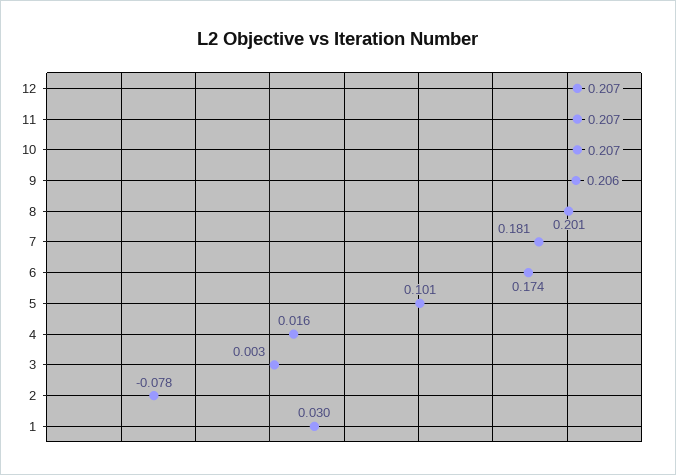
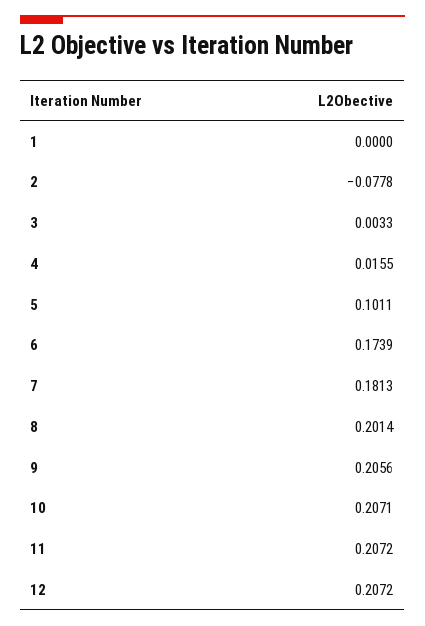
1: 0.03 -> 0

